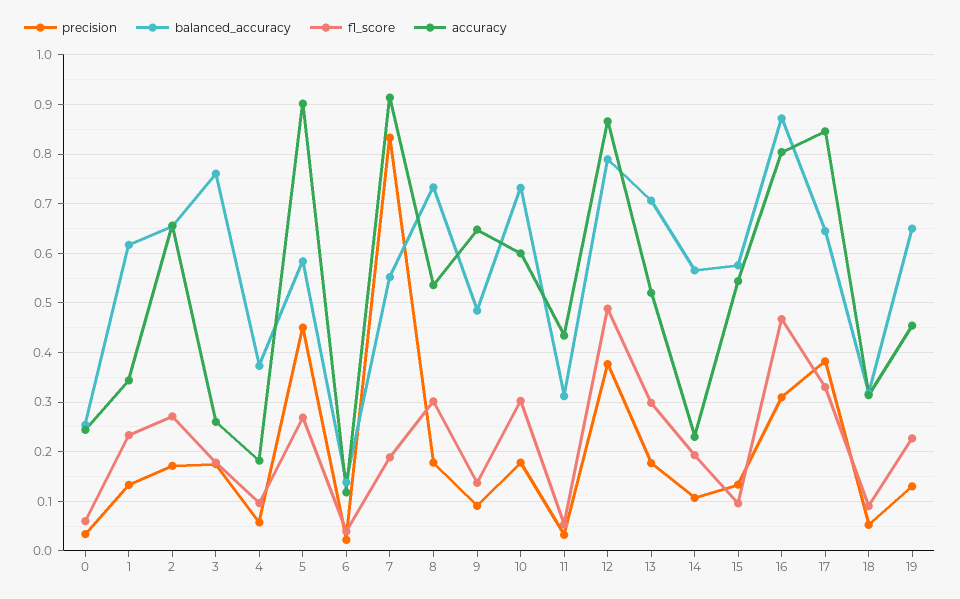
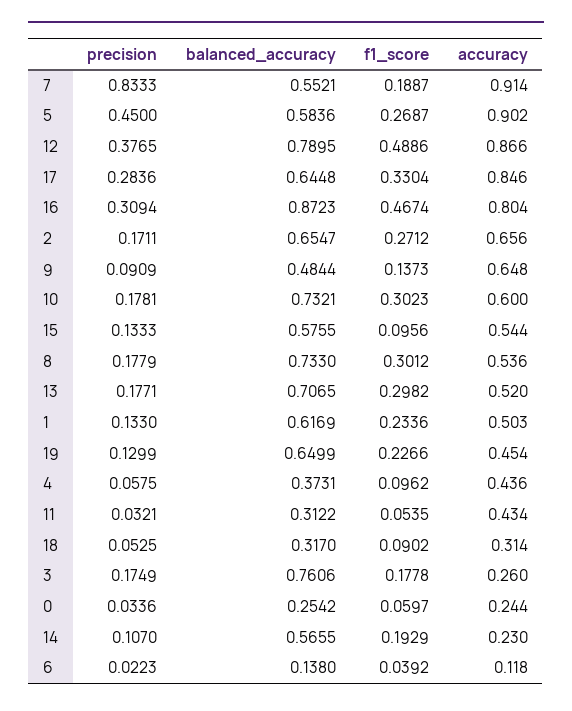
accuracy, 1: 0.34 -> 0.503
accuracy, 4: 0.18 -> 0.436
precision, 17: 0.38 -> 0.2836

